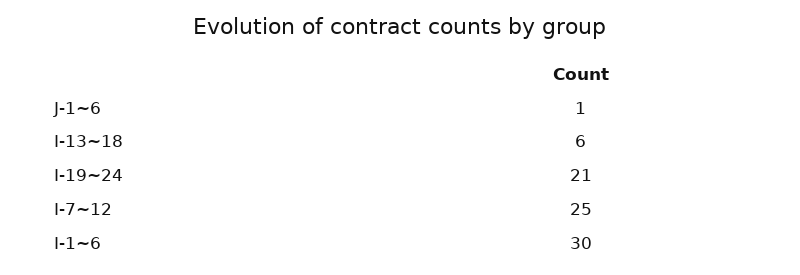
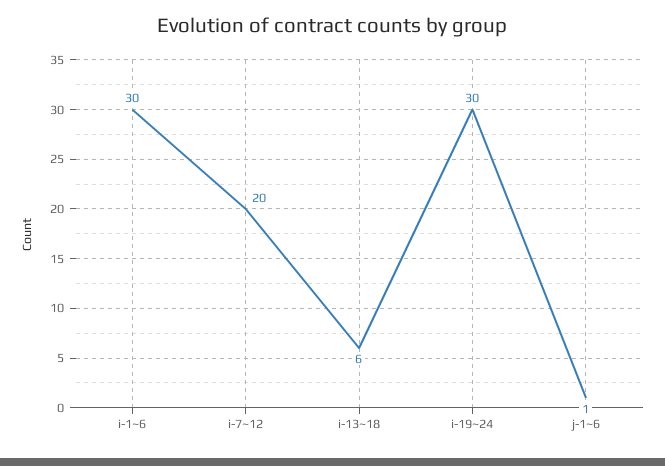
I-19~24: 21 -> 30
I-7~12: 25 -> 20

